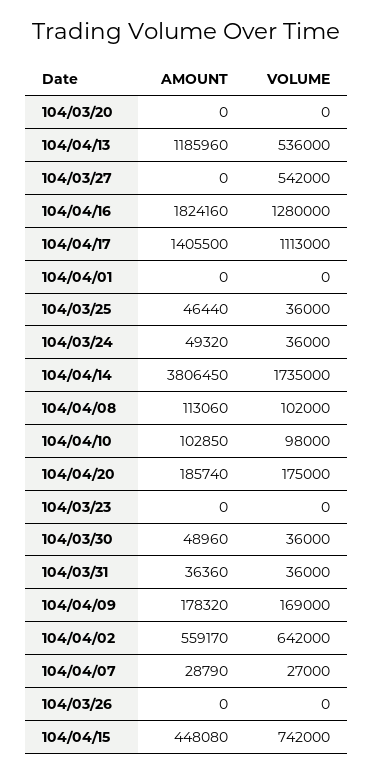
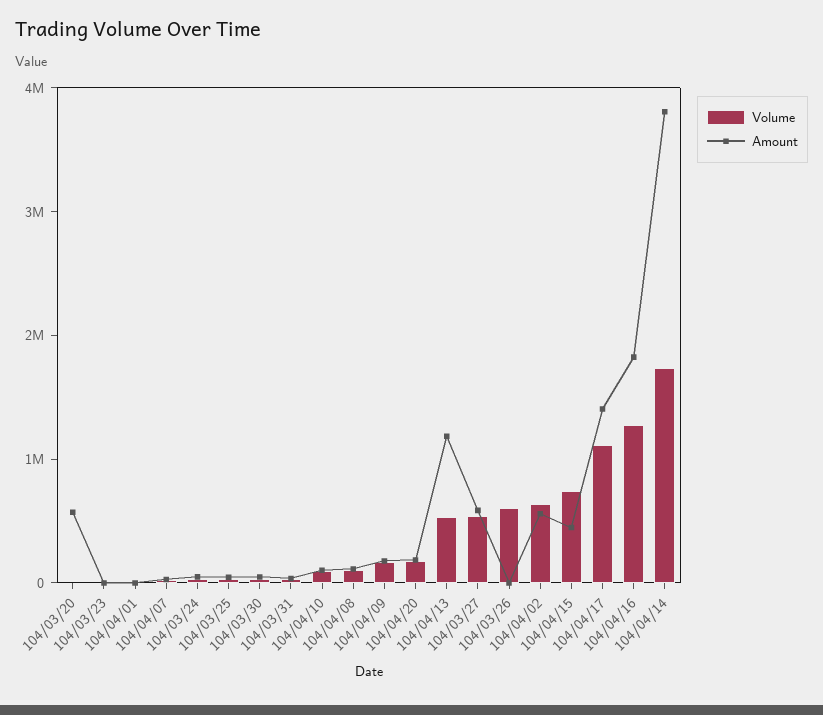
AMOUNT, 104/03/20: 0 -> 600000
AMOUNT, 104/03/27: 0 -> 600000
VOLUME, 104/03/26: 0 -> 600000

